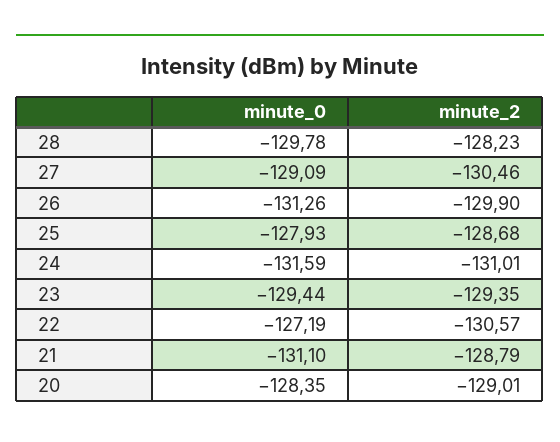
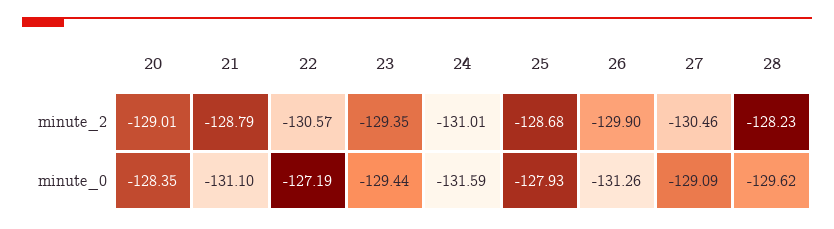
minute_0, 28: -129.78 -> -129.62

